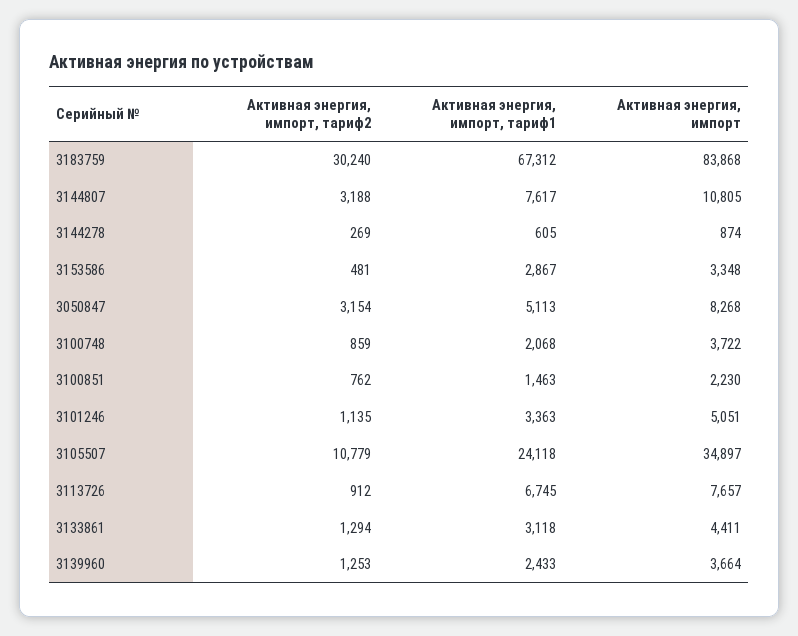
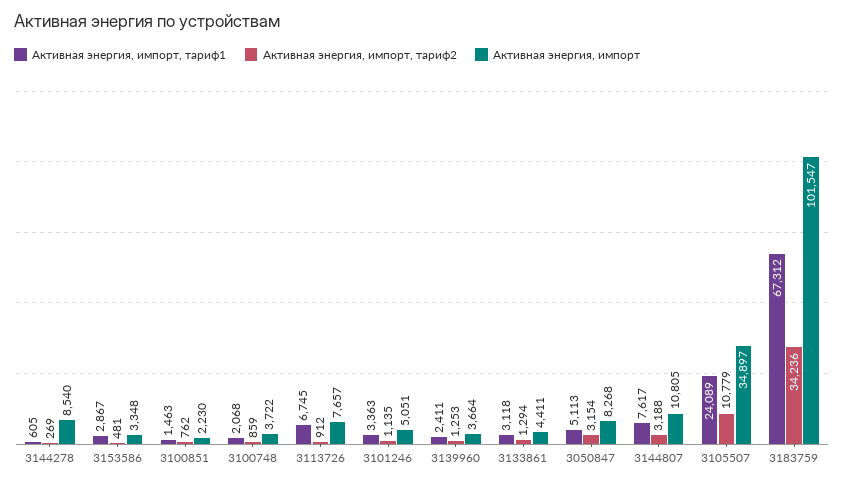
Активная энергия, импорт, тариф2, 3183759: 30240 -> 34236
Активная энергия, импорт, 3183759: 83868 -> 101547
Активная энергия, импорт, 3144278: 874 -> 8540
Активная энергия, импорт, тариф1, 3105507: 24118 -> 24089
Активная энергия, импорт, тариф1, 3139960: 2433 -> 2411

